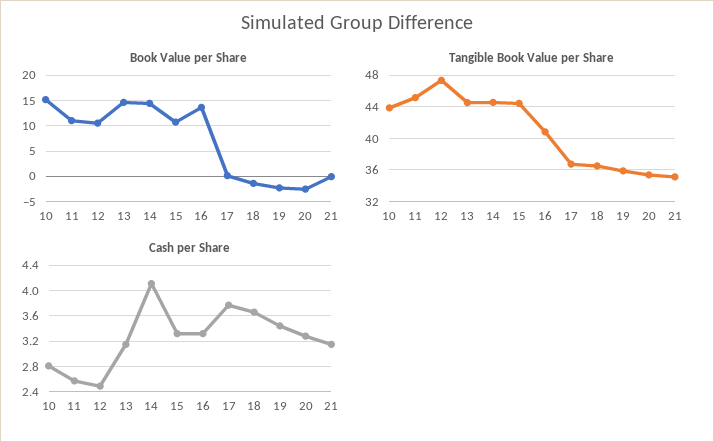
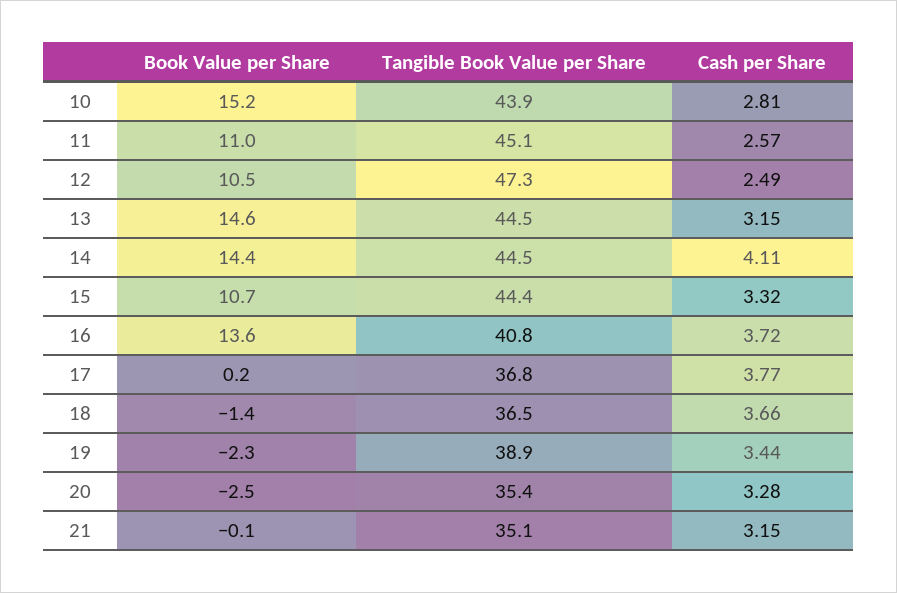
Tangible Book Value per Share, 19: 36 -> 38.9
Cash per Share, 16: 3.3 -> 3.72

